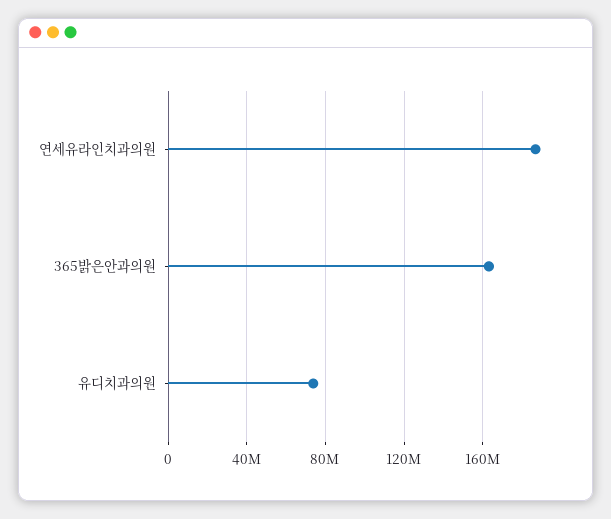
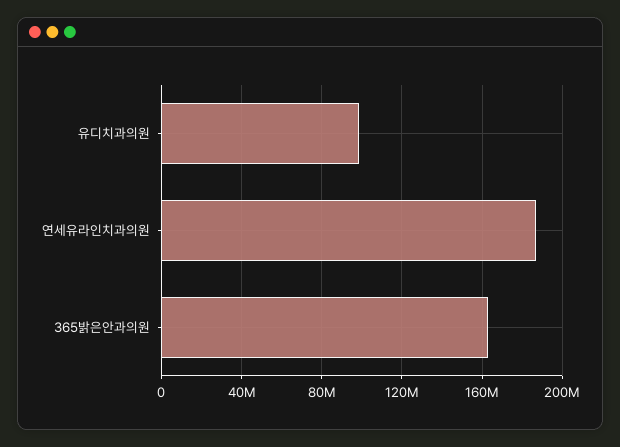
유디치과의원: 75000000 -> 100000000

